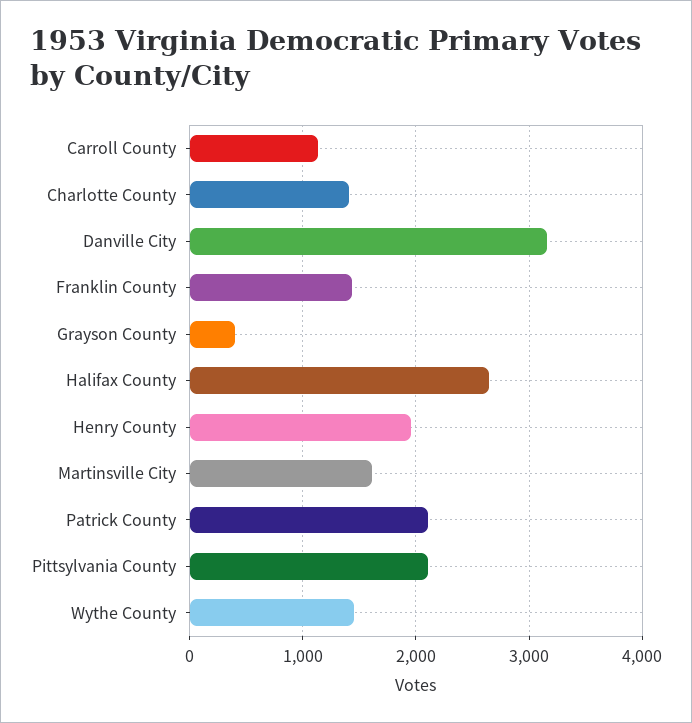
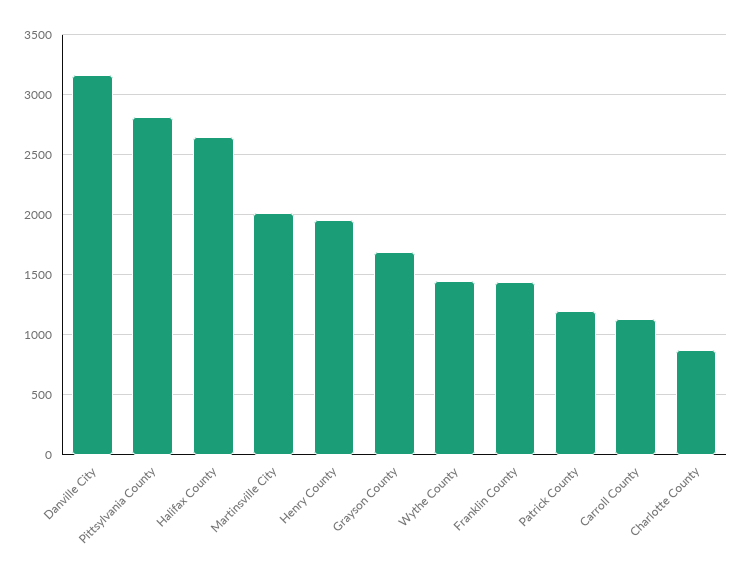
Charlotte County: 1400 -> 900
Grayson County: 400 -> 1700
Martinsville City: 1600 -> 2000
Patrick County: 2100 -> 1200
Pittsylvania County: 2100 -> 2800

